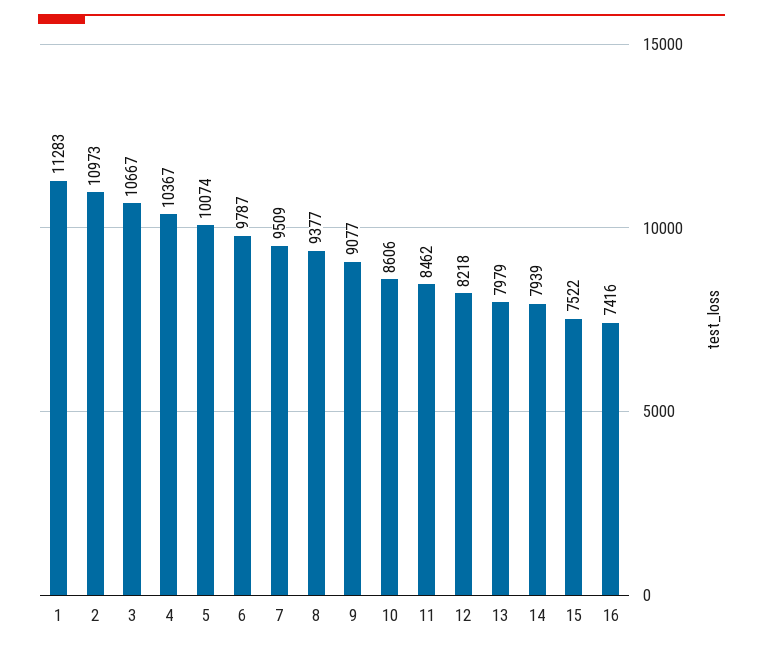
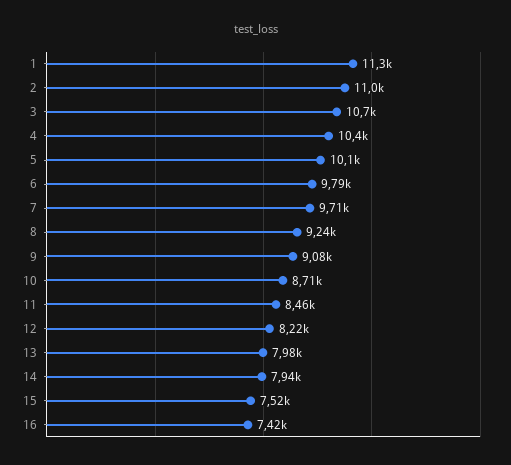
7: 9509 -> 9710
8: 9377 -> 9240
10: 8606 -> 8710

